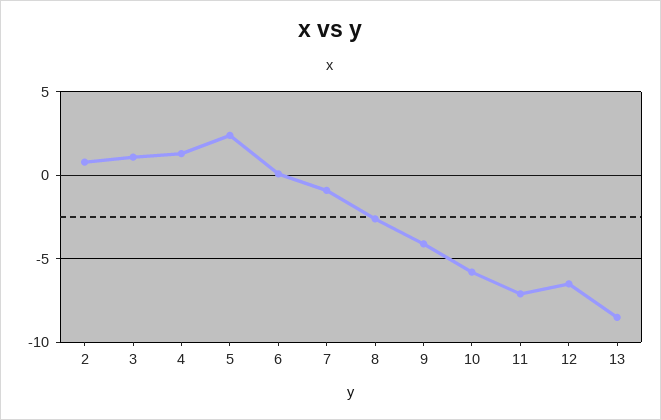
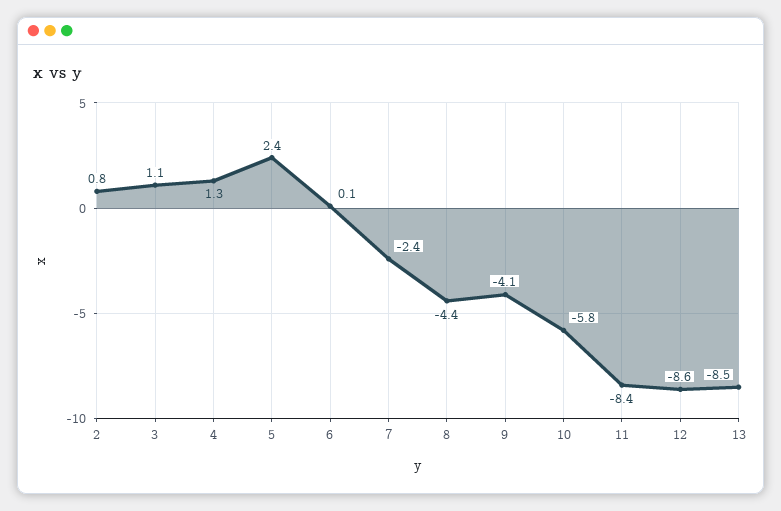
7: -1 -> -2.4
8: -2.5 -> -4.4
11: -7 -> -8.4
12: -6.5 -> -8.6

